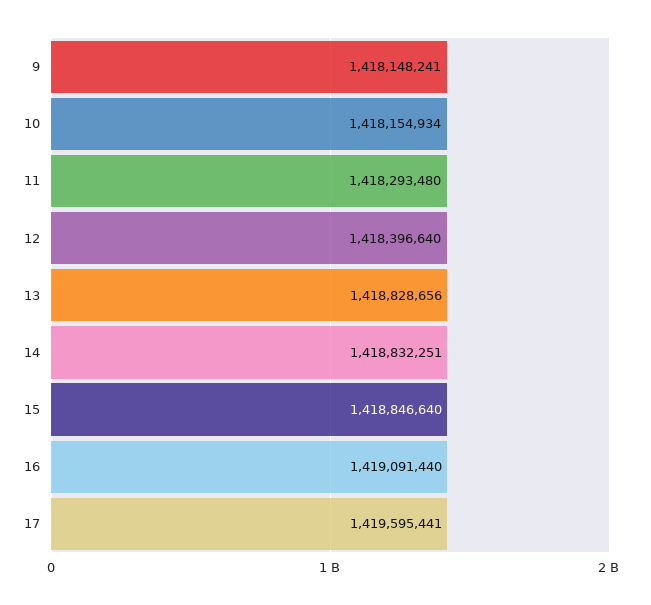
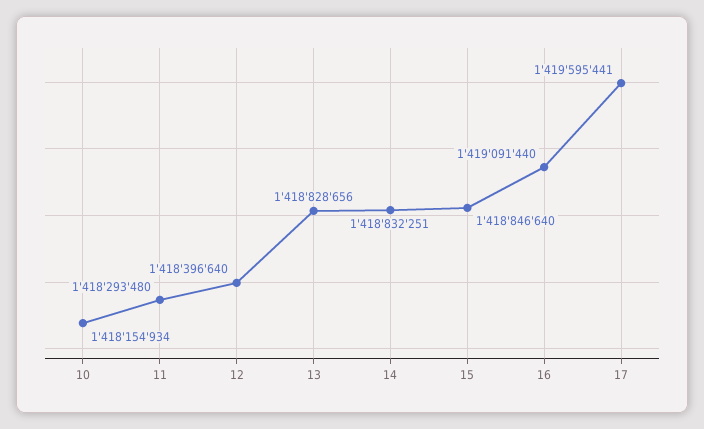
9: 1418148241 -> none

